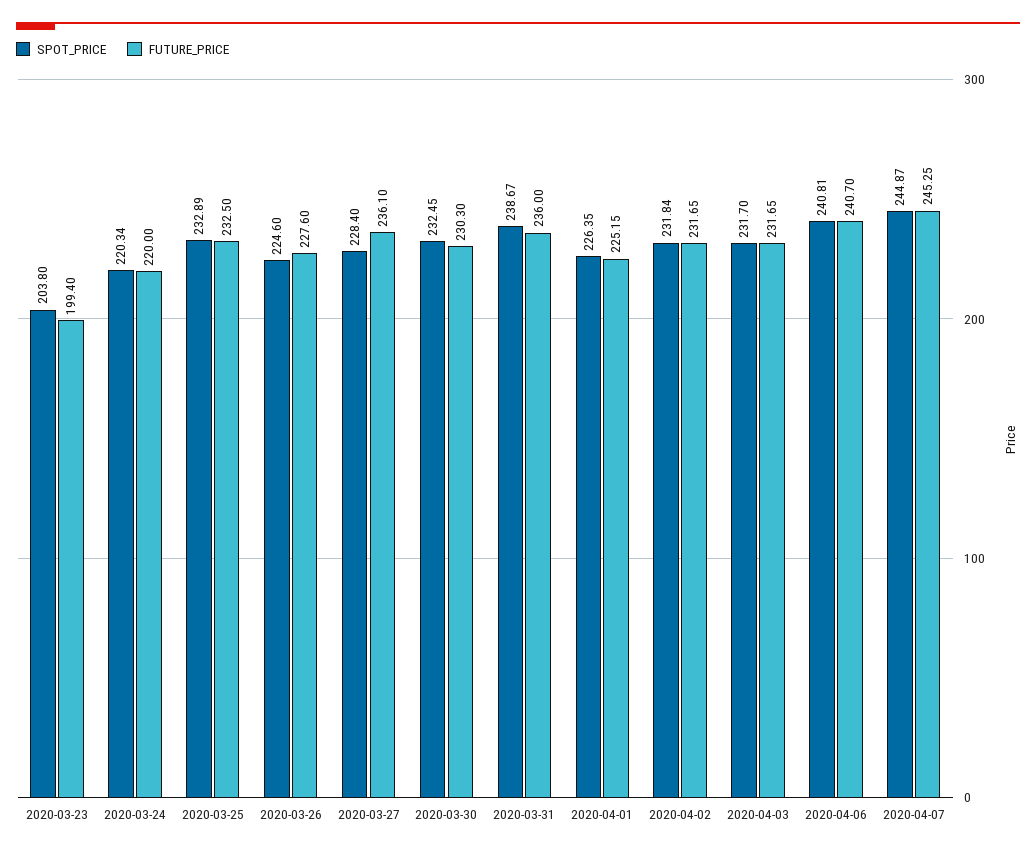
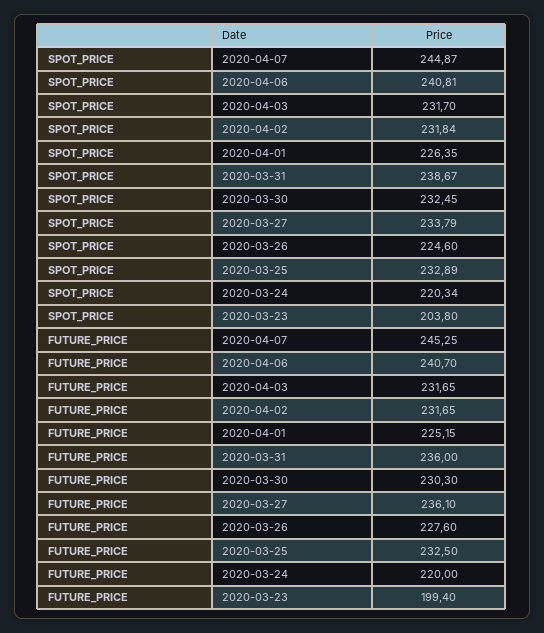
SPOT_PRICE, 2020-03-27: 228.4 -> 233.79

